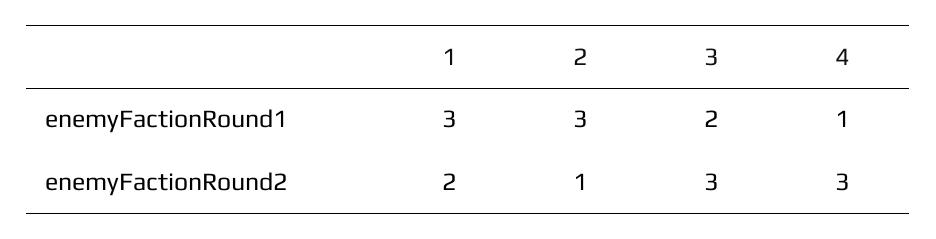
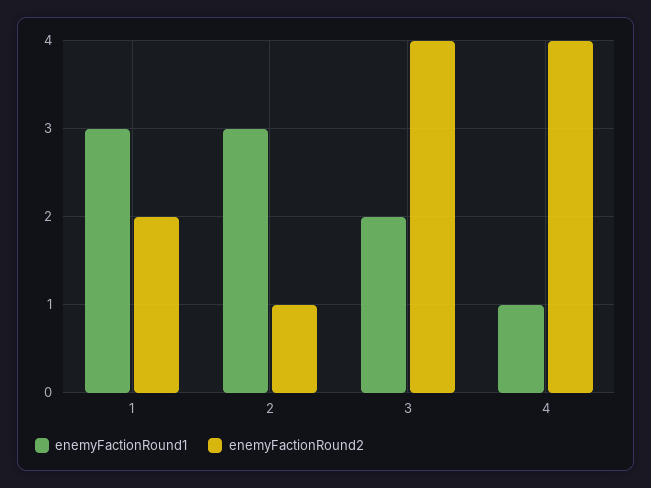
enemyFactionRound2, 3: 3 -> 4
enemyFactionRound2, 4: 3 -> 4

